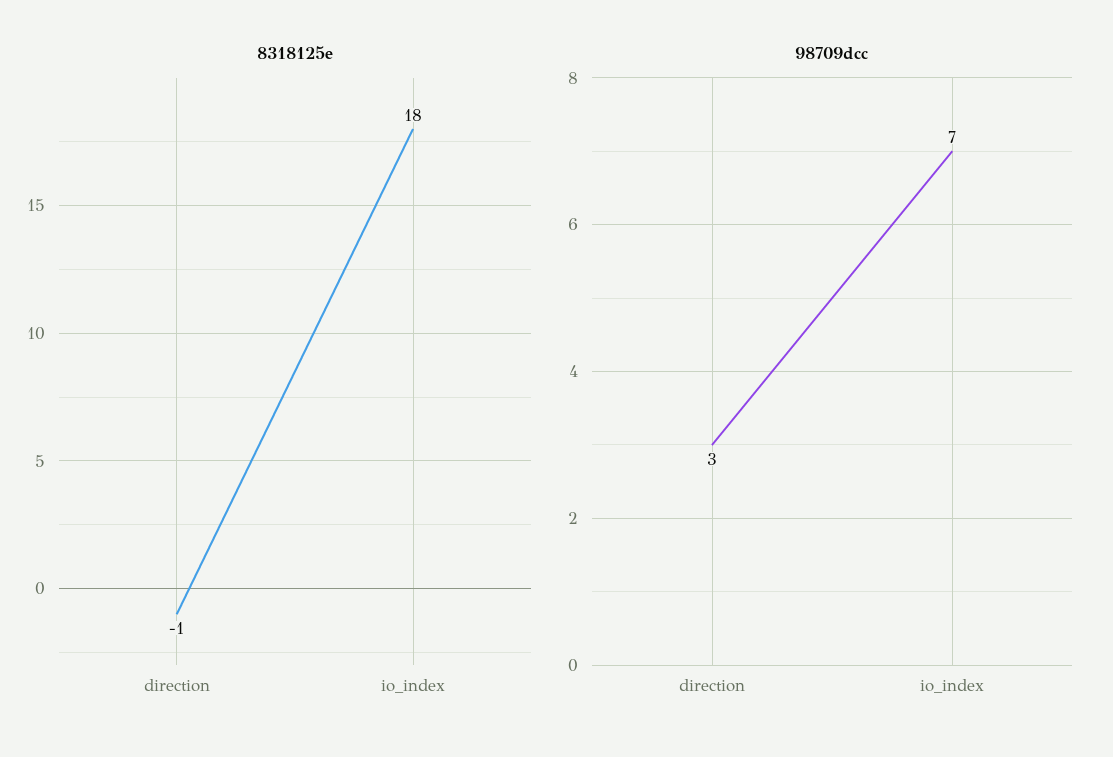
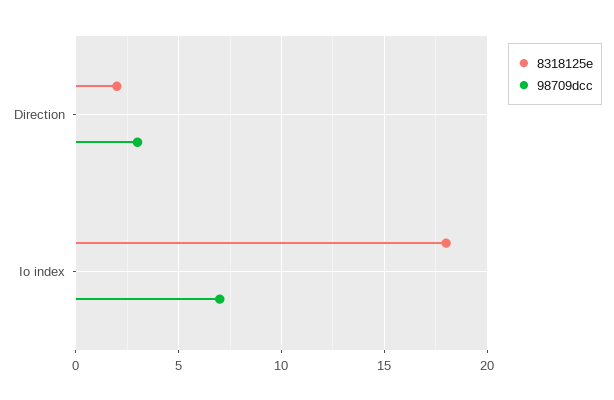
8318125e, direction: -1 -> 2

